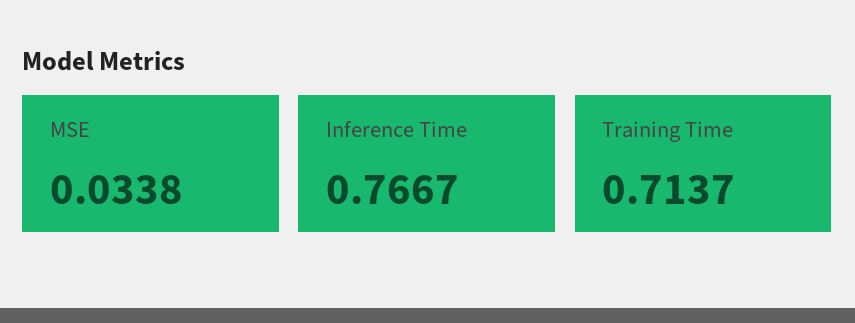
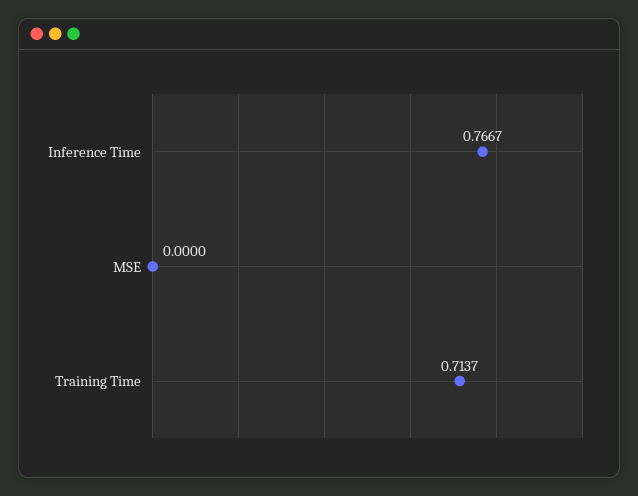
MSE: 0.0338 -> 0

